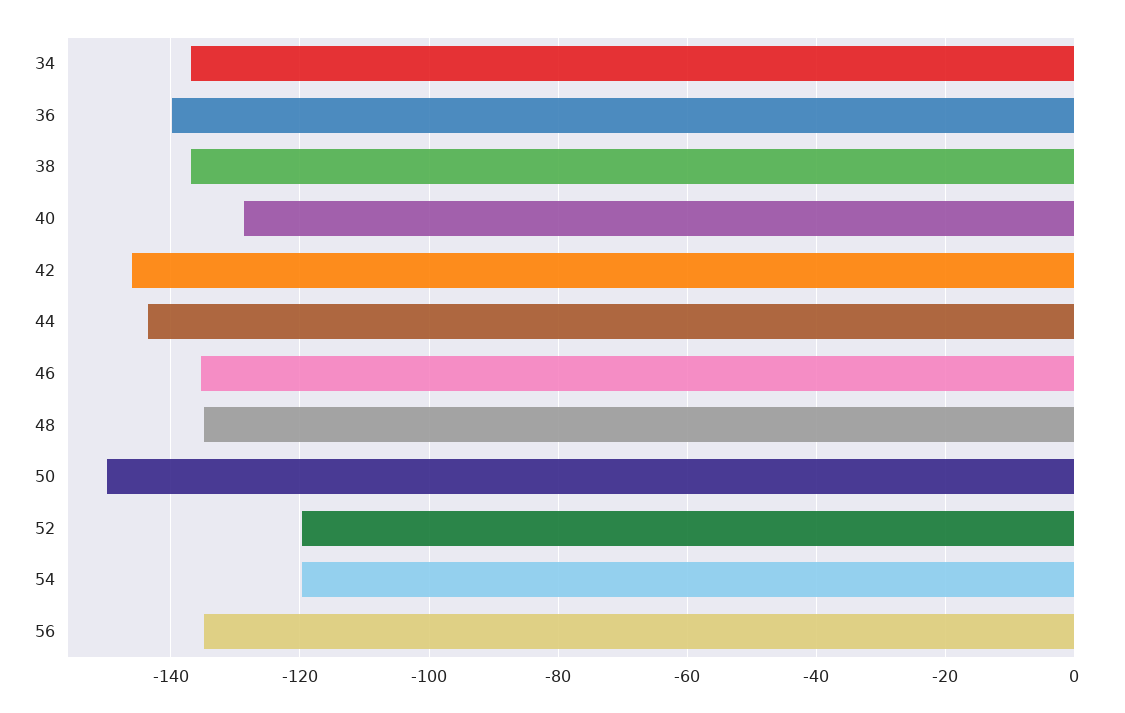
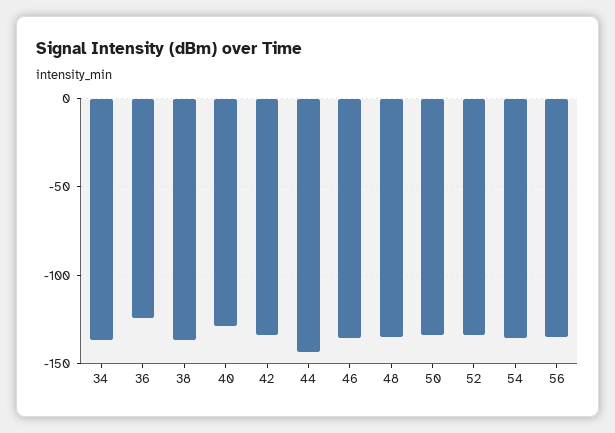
36: -140 -> -125
42: -146 -> -135
50: -150 -> -135
52: -120 -> -135
54: -120 -> -135

